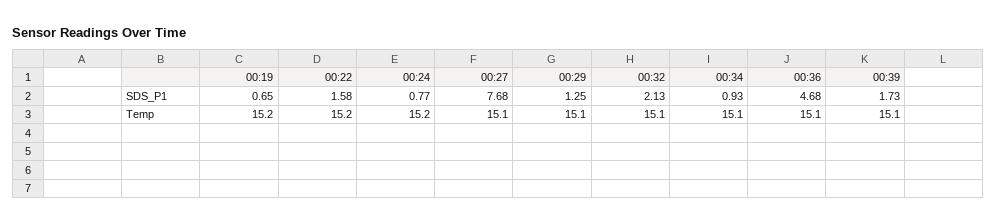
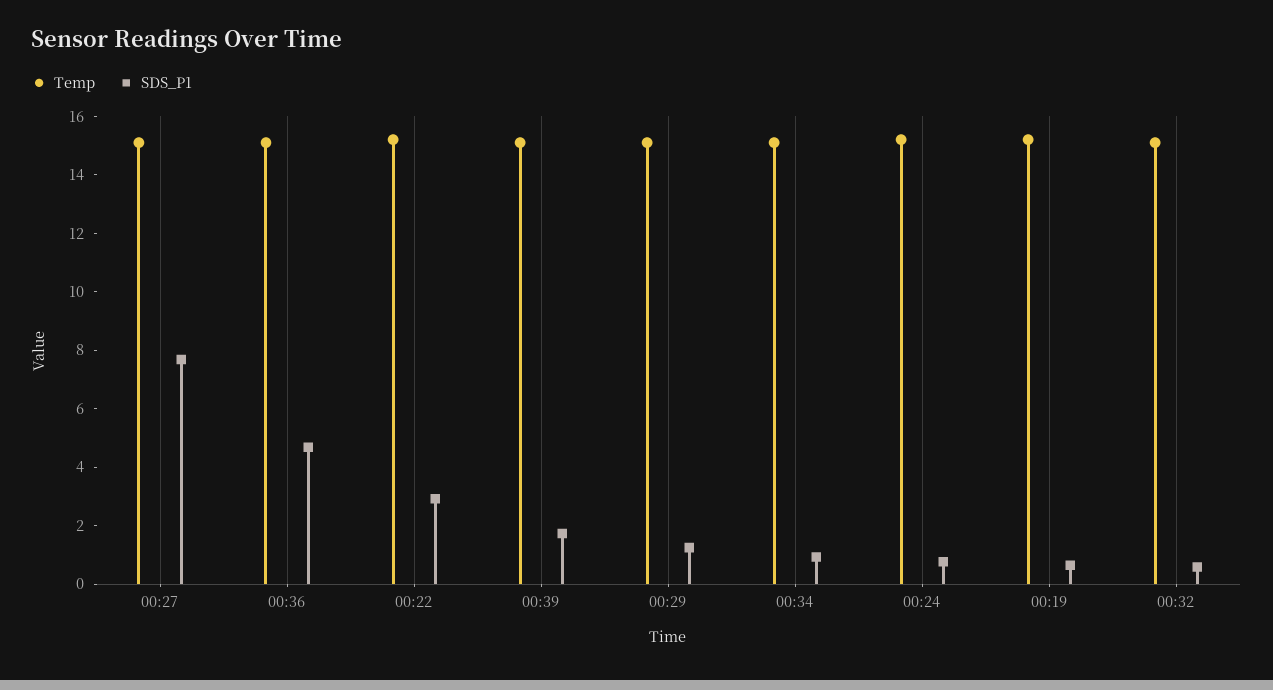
SDS_P1, 00:22: 1.58 -> 3
SDS_P1, 00:32: 2.13 -> 0.5

